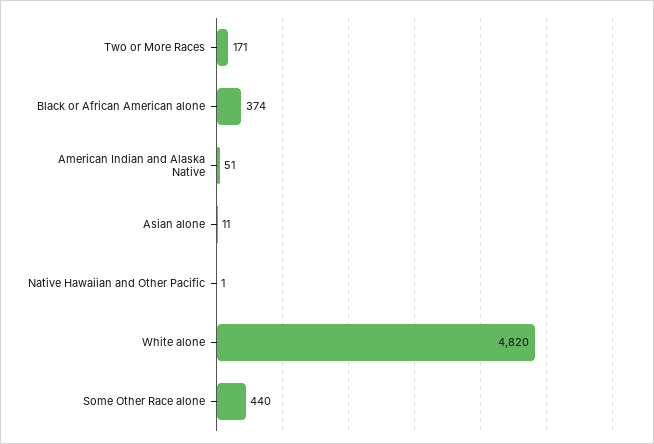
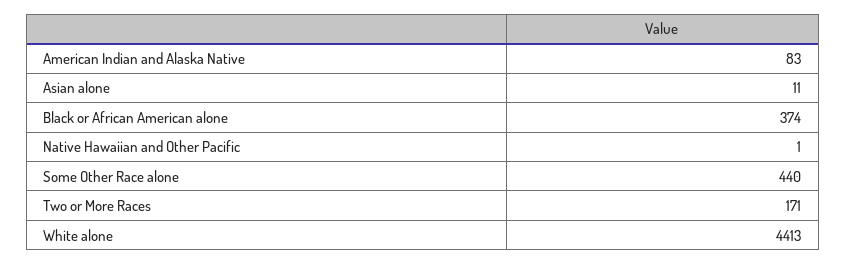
American Indian and Alaska Native: 51 -> 83
White alone: 4820 -> 4413

